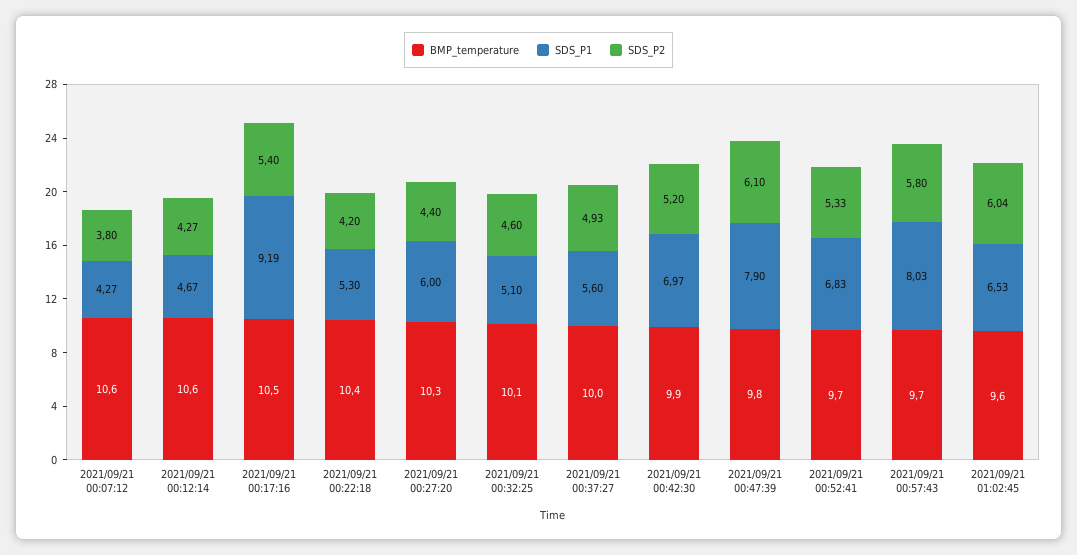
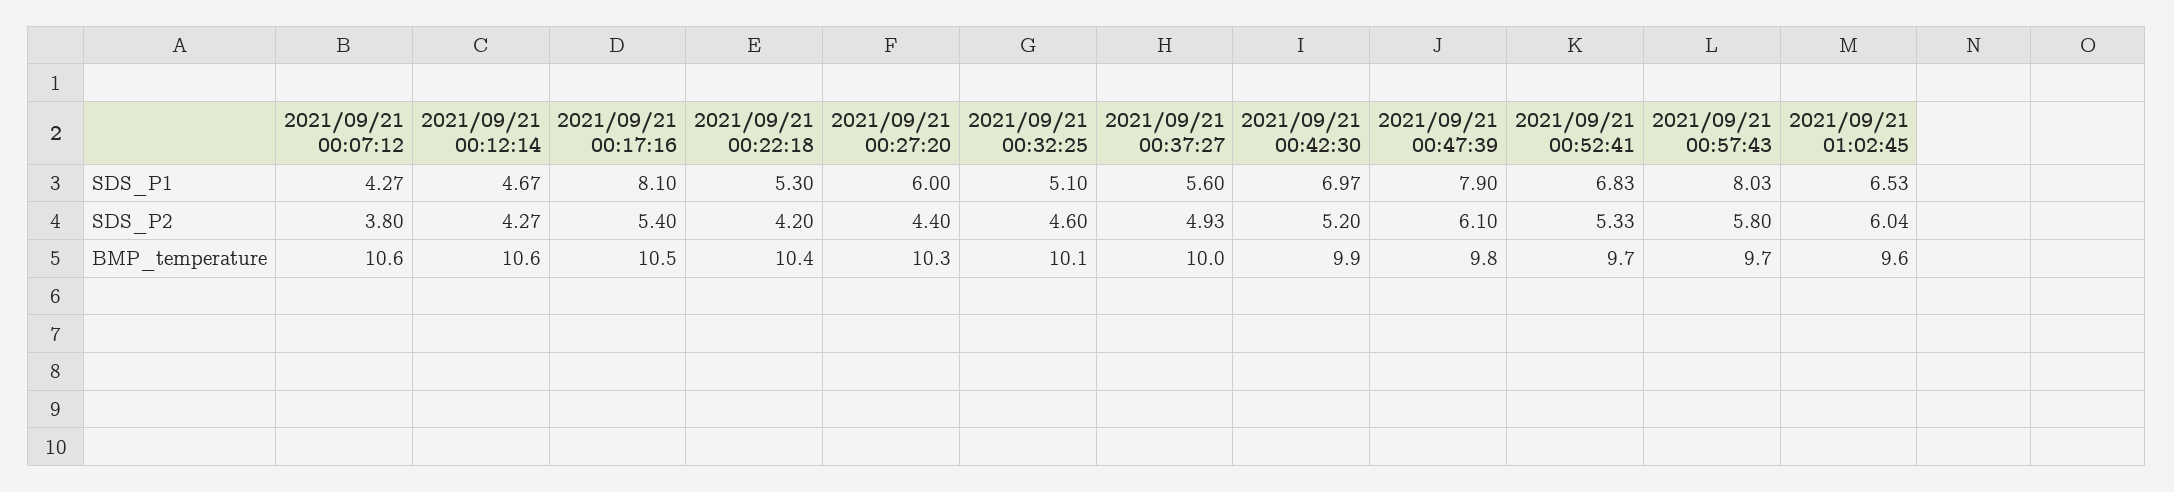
SDS_P1, 2021/09/21 00:17:16: 9.19 -> 8.1

